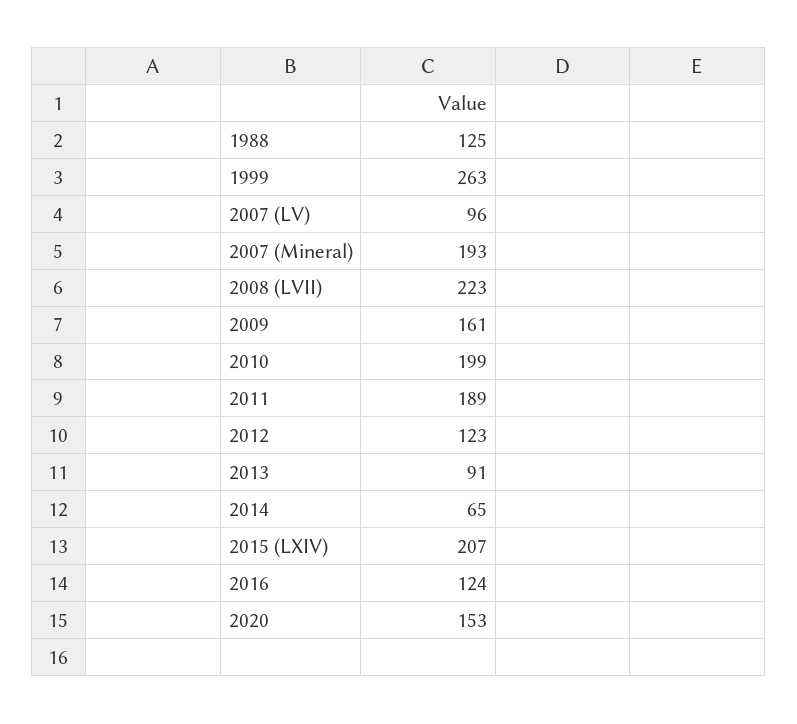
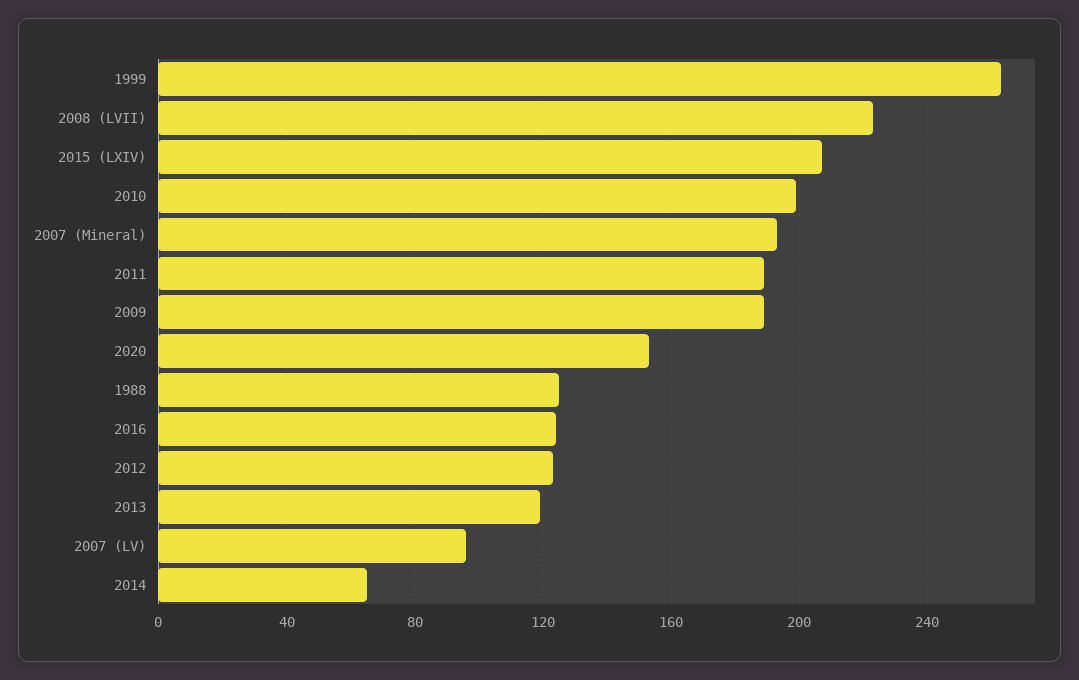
2009: 161 -> 190
2013: 91 -> 120

